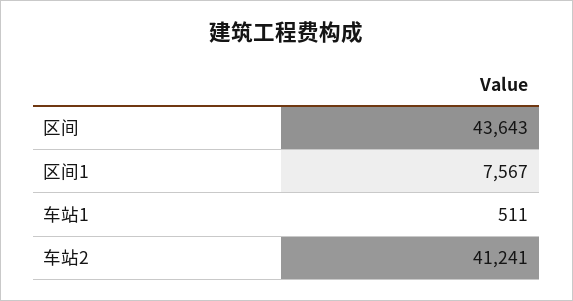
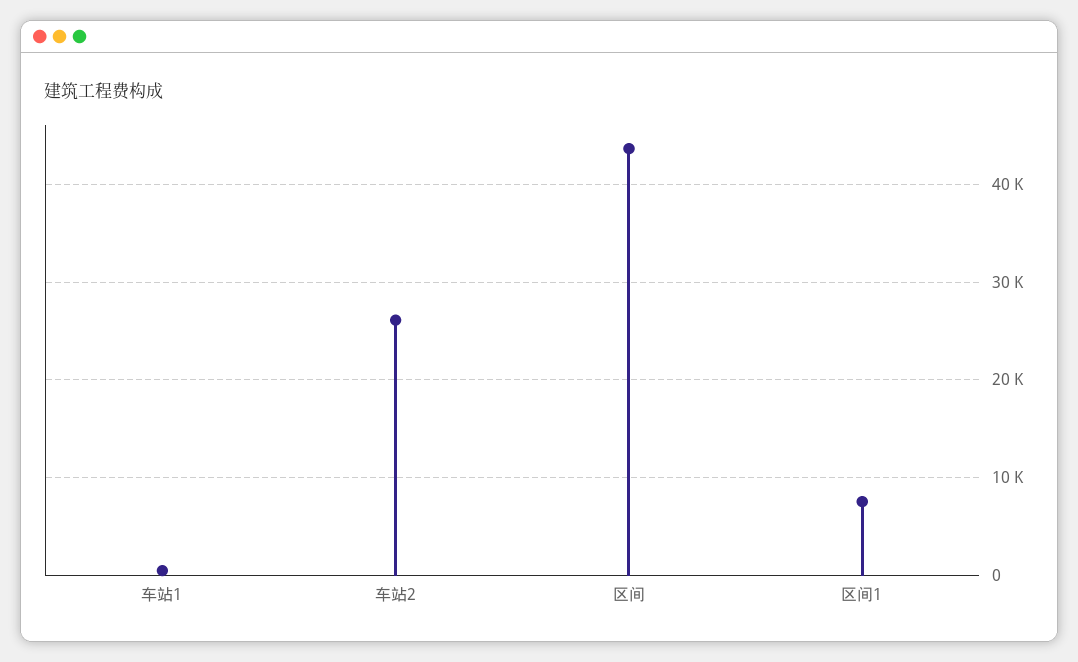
车站2: 41241 -> 26000

